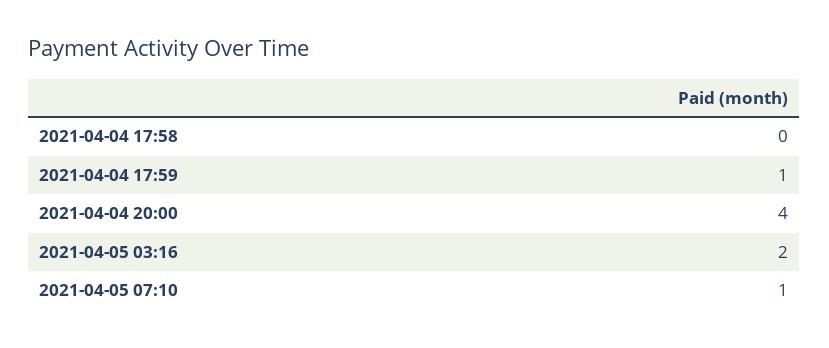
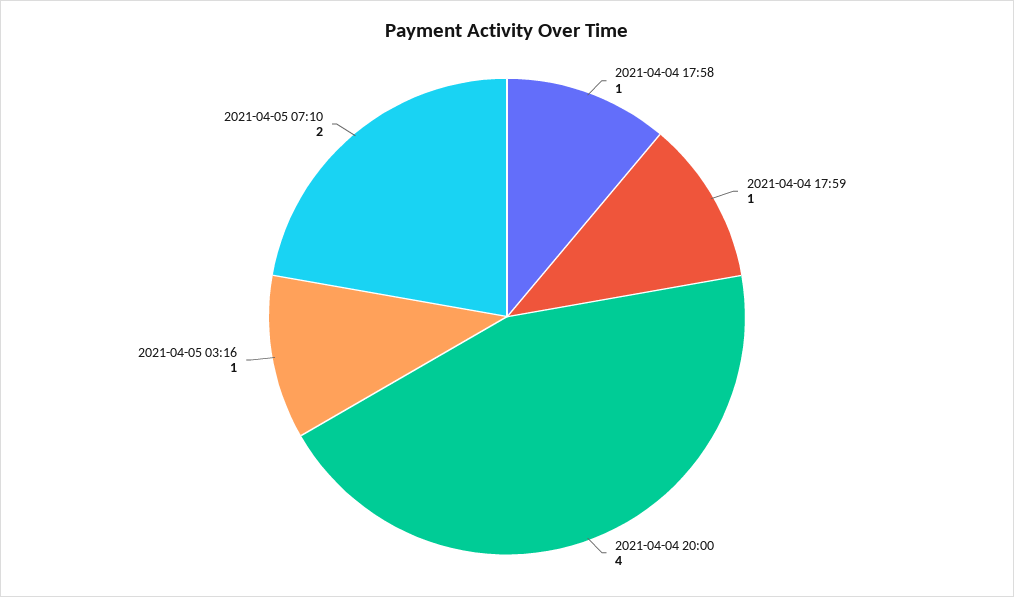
2021-04-04 17:58: 0 -> 1
2021-04-05 03:16: 2 -> 1
2021-04-05 07:10: 1 -> 2

